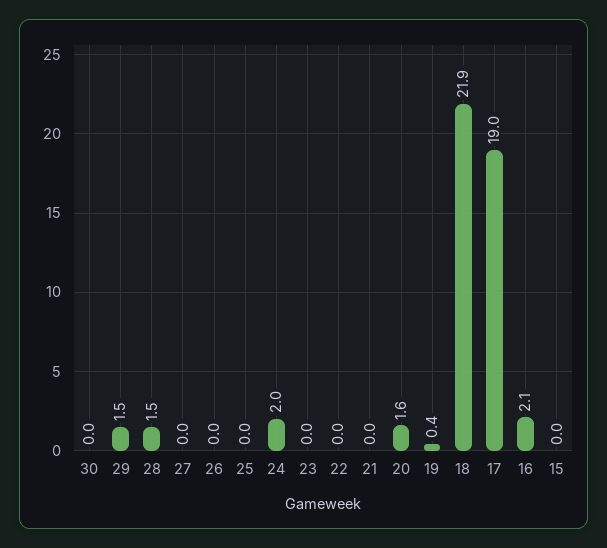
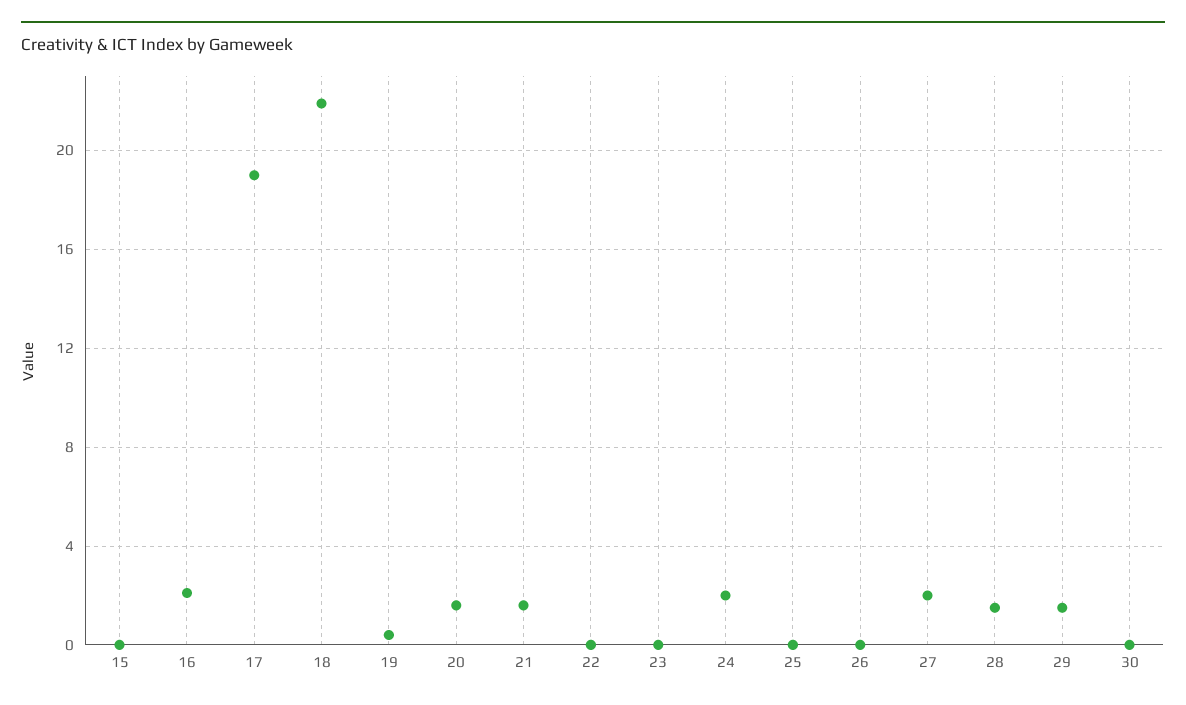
27: 0 -> 2
21: 0 -> 1.5

